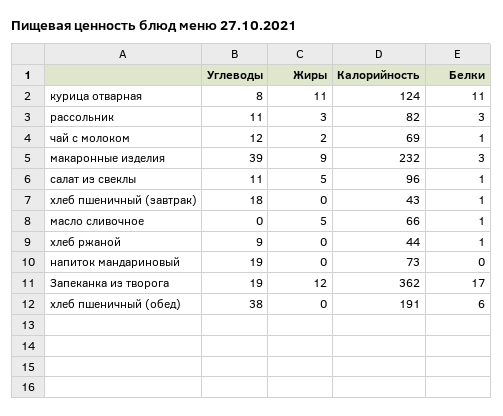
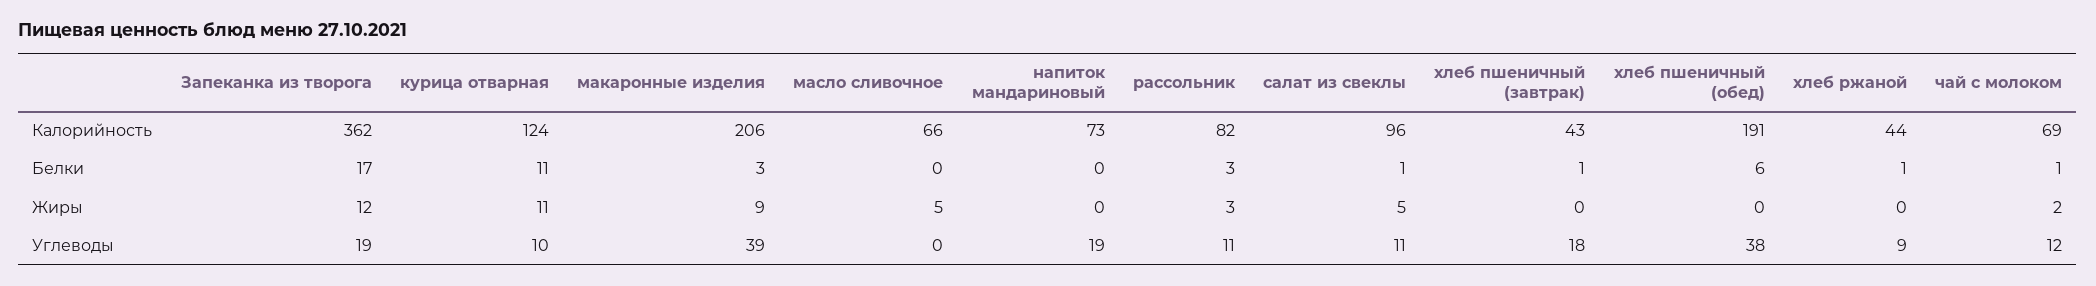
Углеводы, курица отварная: 8 -> 10
Калорийность, макаронные изделия: 232 -> 206
Белки, масло сливочное: 1 -> 0

